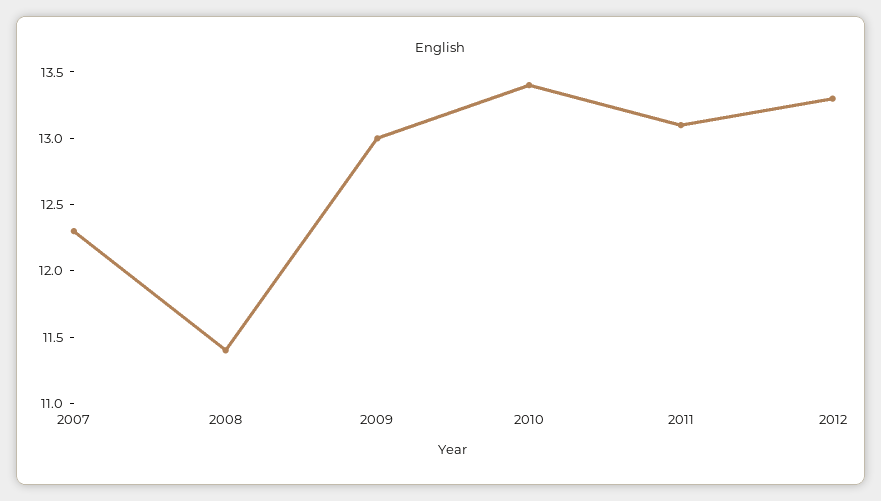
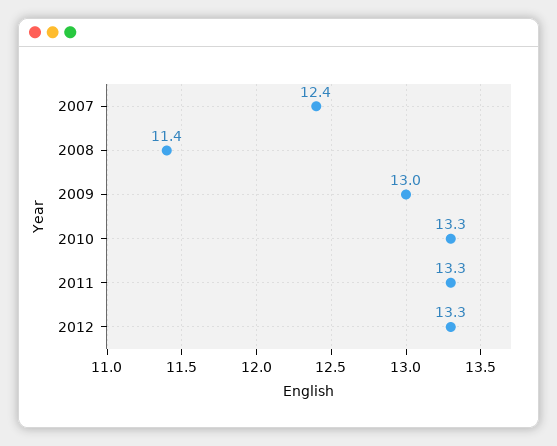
2007: 12.3 -> 12.4
2010: 13.4 -> 13.3
2011: 13.1 -> 13.3

